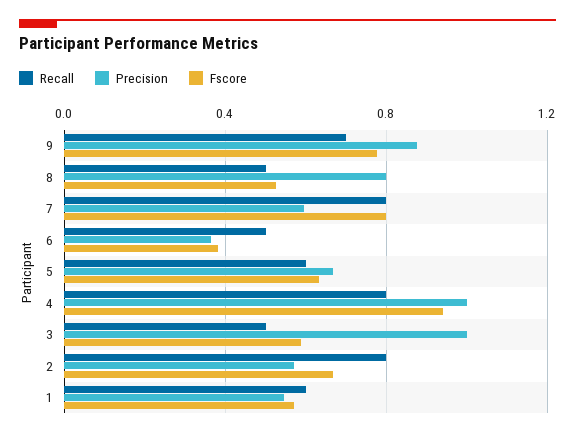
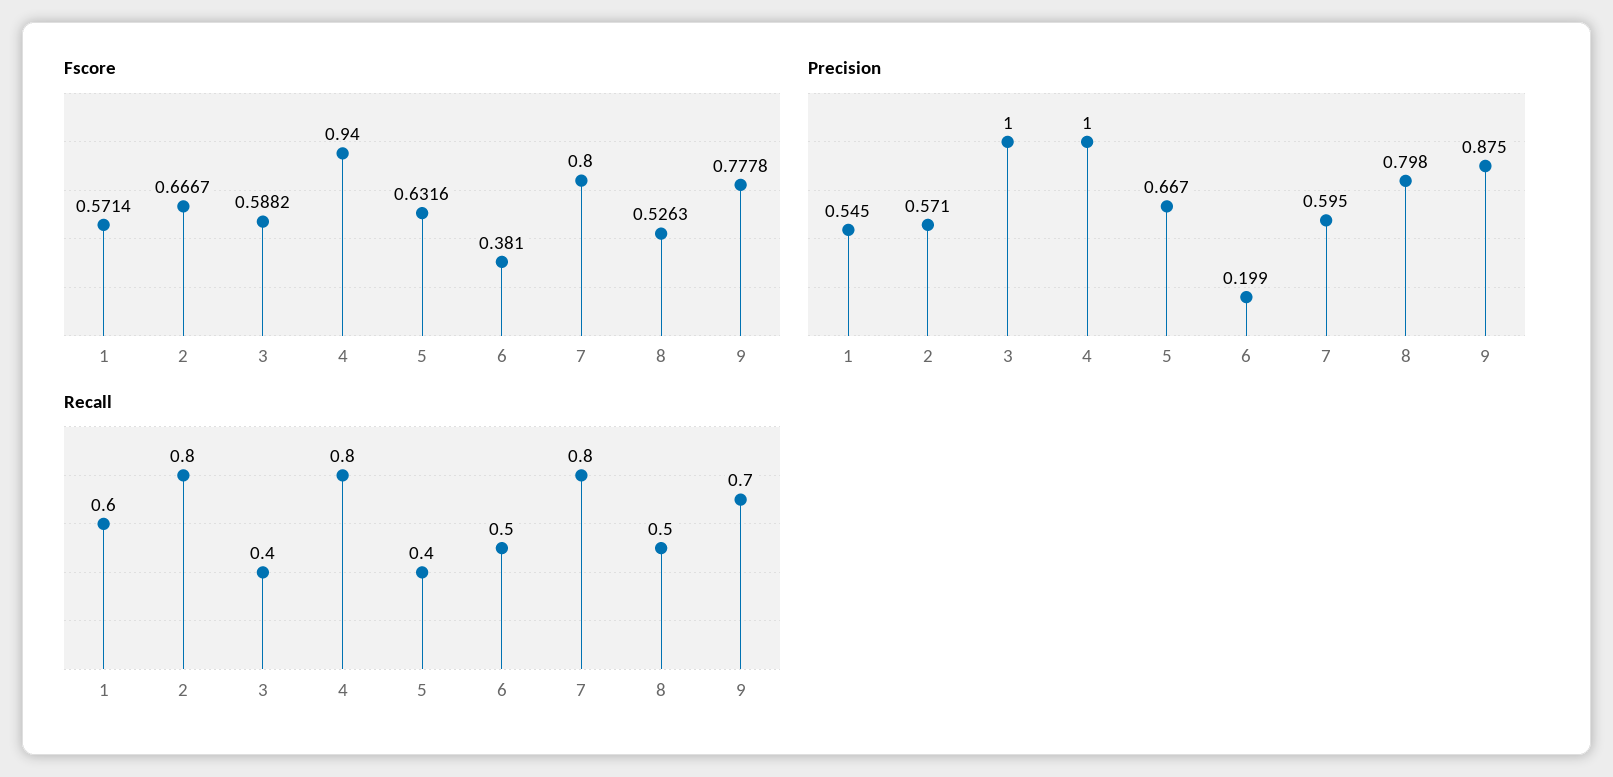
Precision, 6: 0.35 -> 0.199
Recall, 5: 0.6 -> 0.4
Recall, 3: 0.5 -> 0.4

